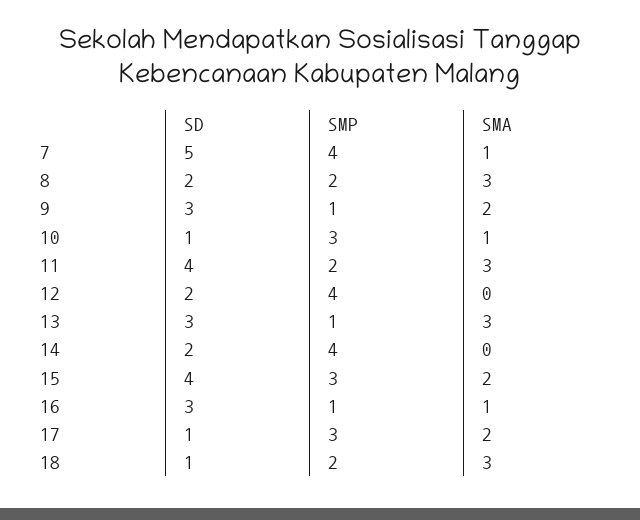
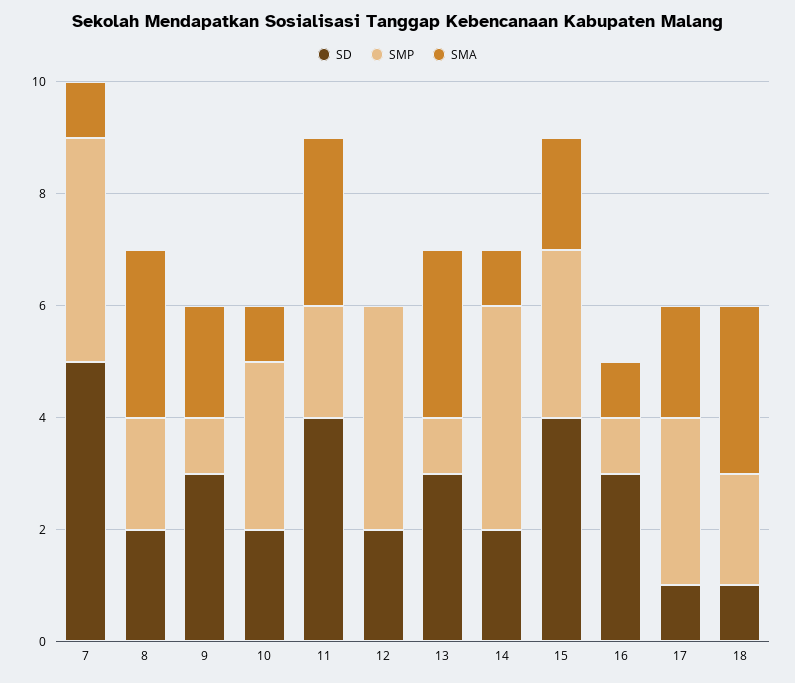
SD, 10: 1 -> 2
SMA, 14: 0 -> 1

